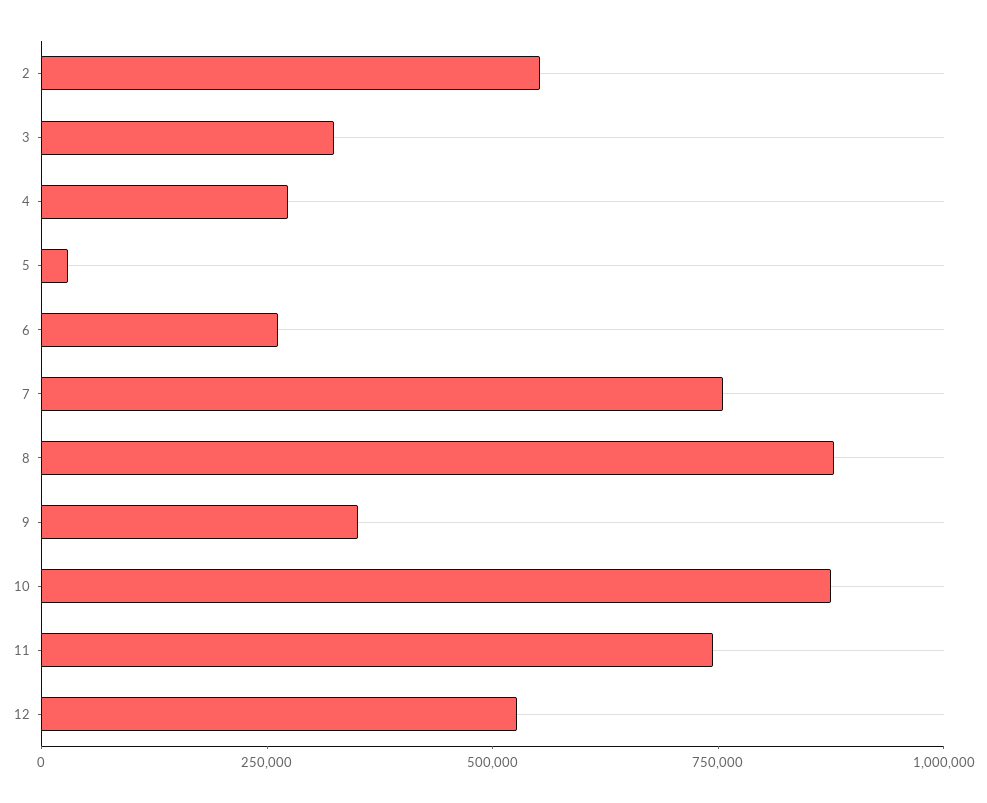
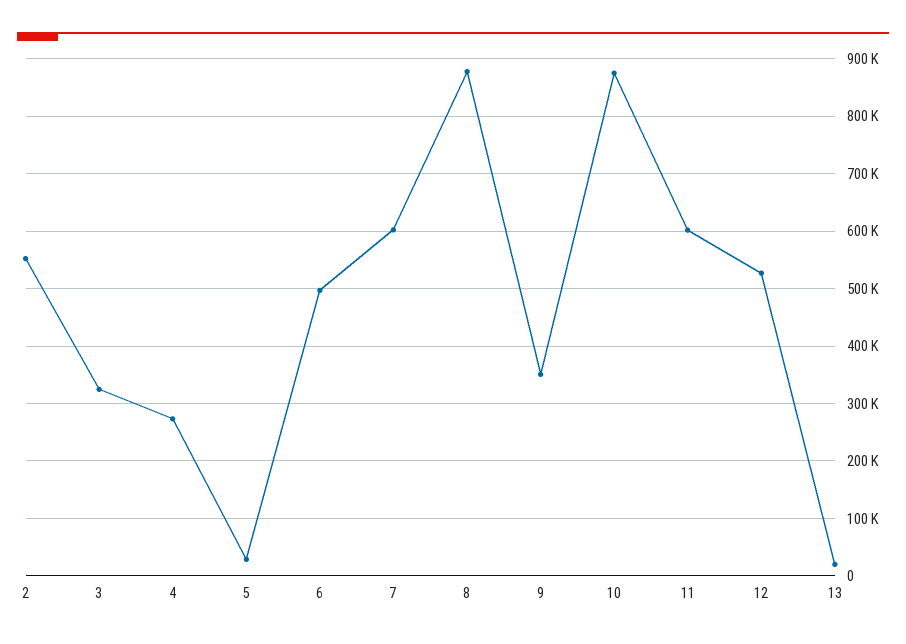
6: 250000 -> 500000
7: 750000 -> 600000
11: 750000 -> 600000
13: none -> 20000

